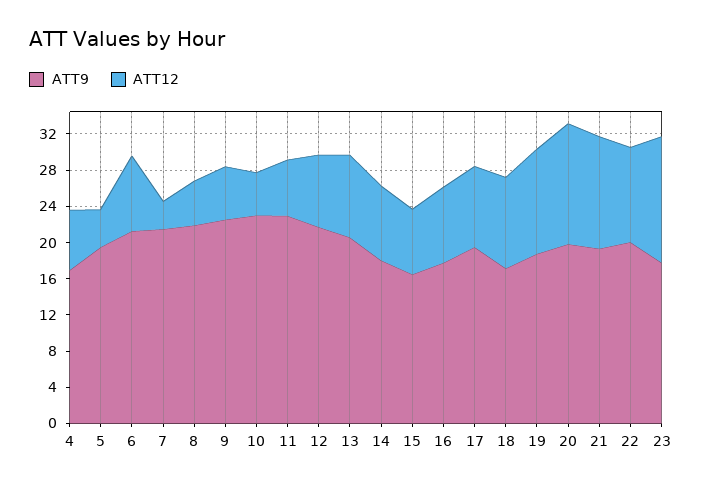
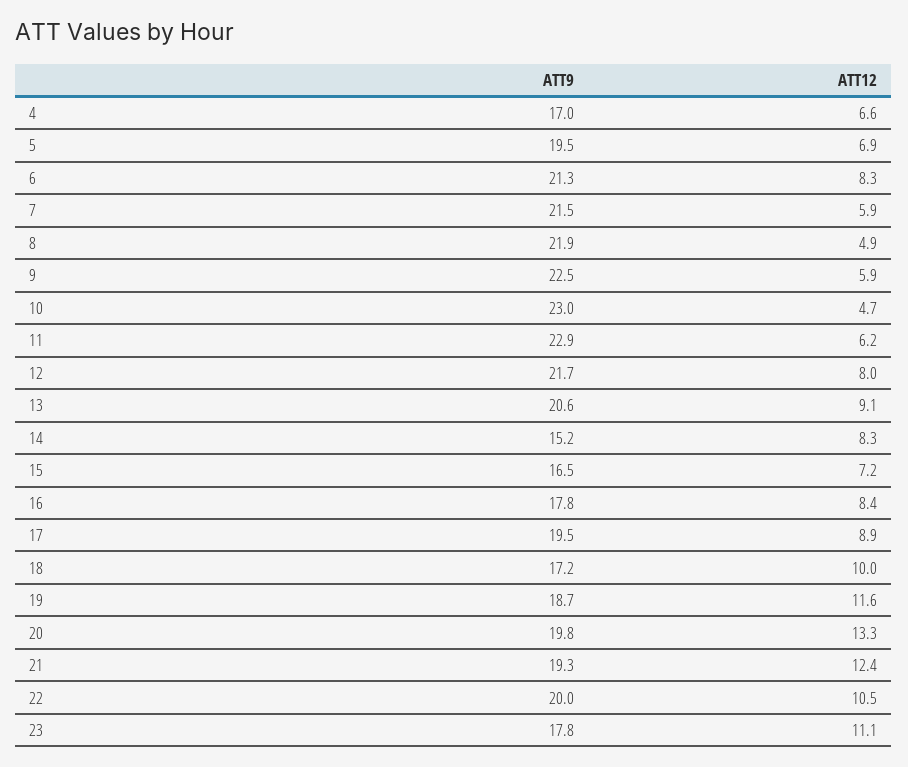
ATT12, 5: 4 -> 6.9
ATT12, 7: 3 -> 5.9
ATT9, 14: 18 -> 15.2
ATT12, 23: 14 -> 11.1

